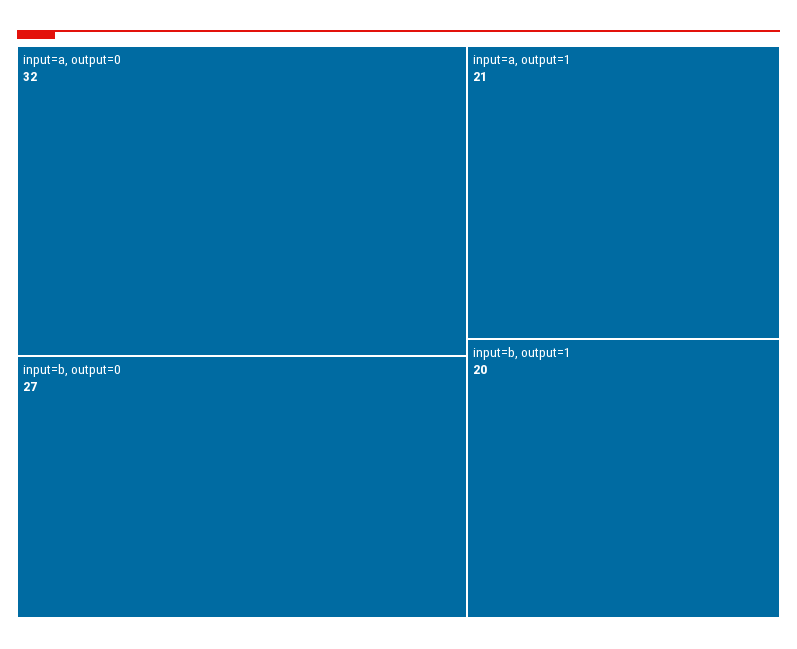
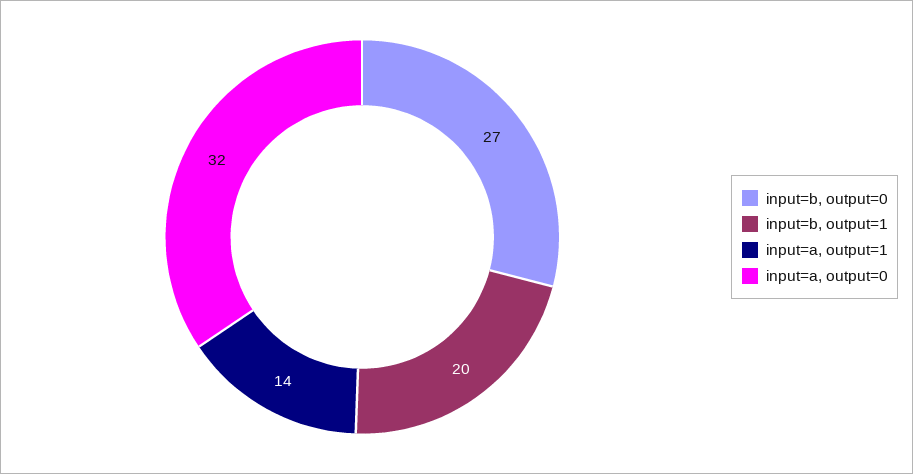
input=a, output=1: 21 -> 14

